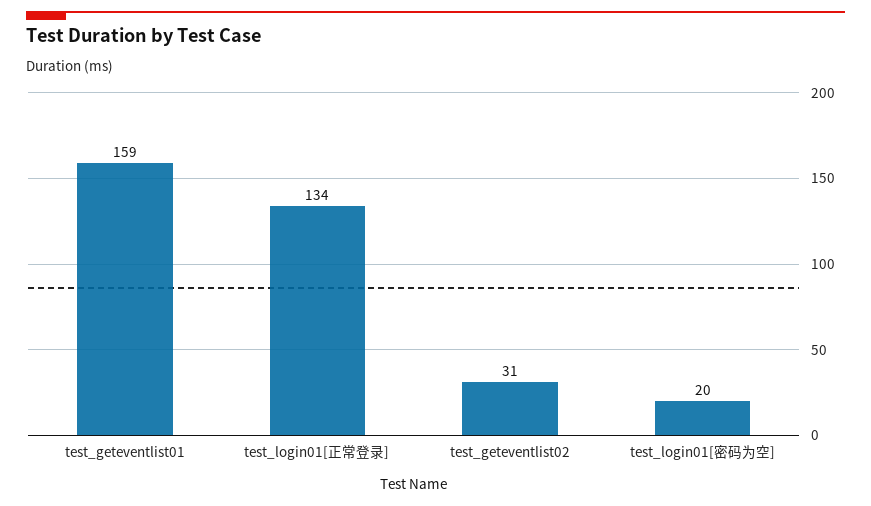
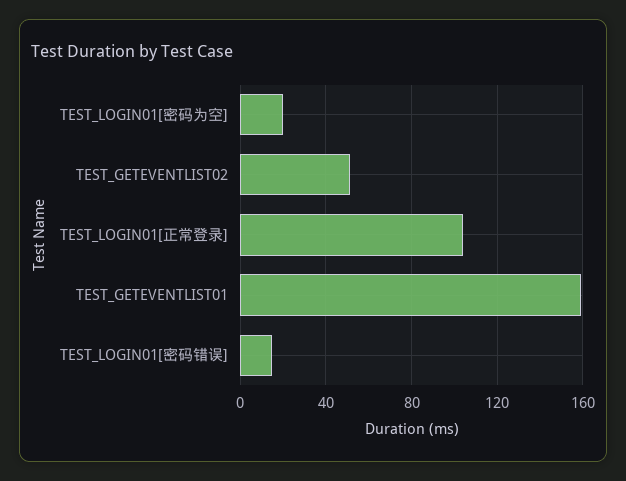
test_login01[正常登录]: 134 -> 105
test_geteventlist02: 31 -> 50
TEST_LOGIN01[密码错误]: none -> 15

